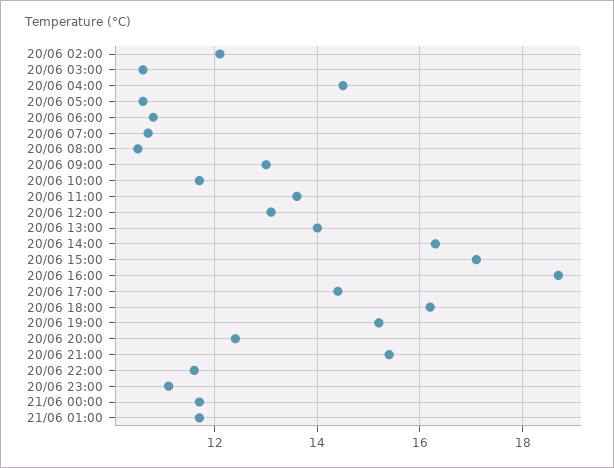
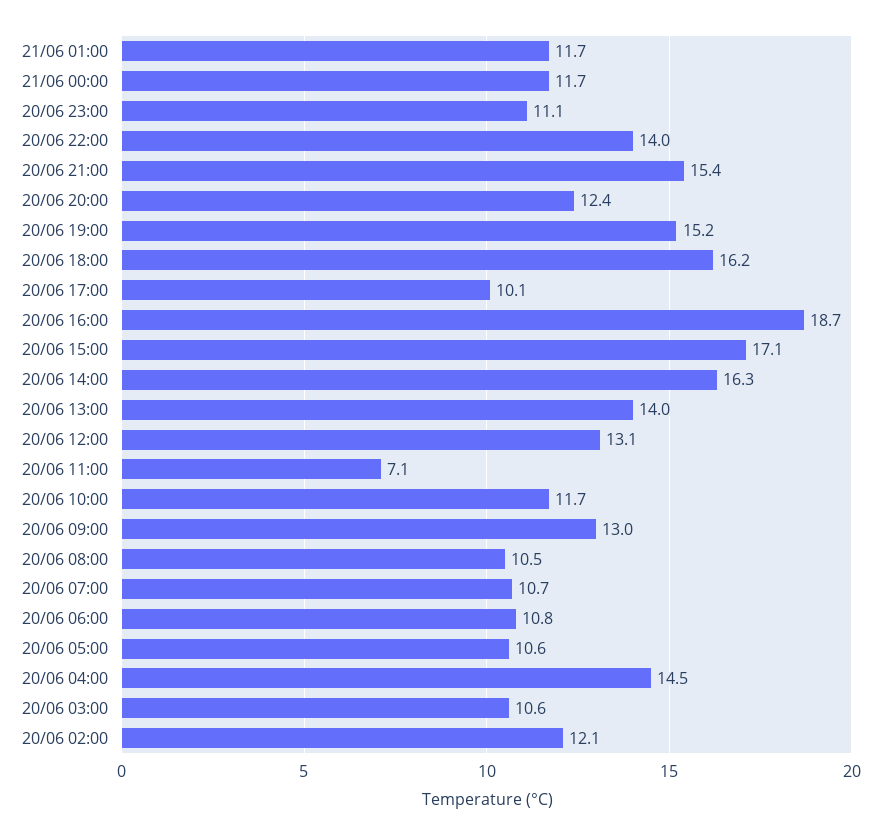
20/06 11:00: 13.5 -> 7.1
20/06 17:00: 14.5 -> 10.1
20/06 22:00: 11.5 -> 14

